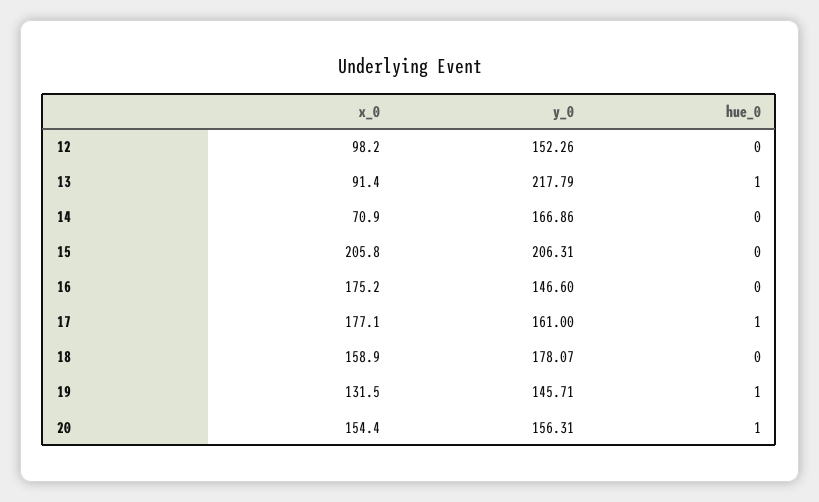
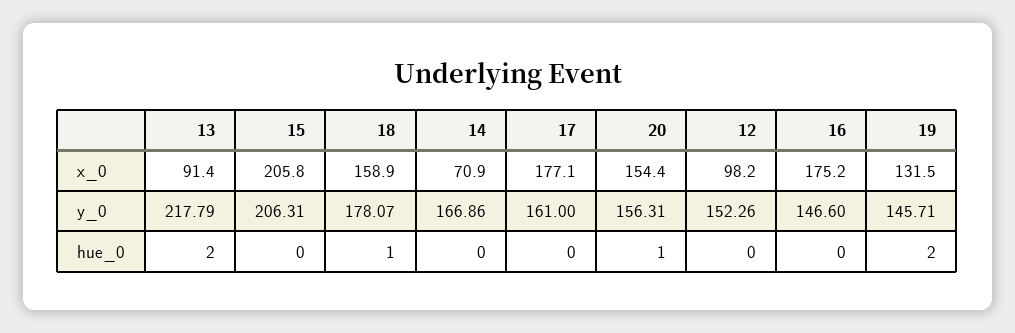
hue_0, 13: 1 -> 2
hue_0, 17: 1 -> 0
hue_0, 18: 0 -> 1
hue_0, 19: 1 -> 2

